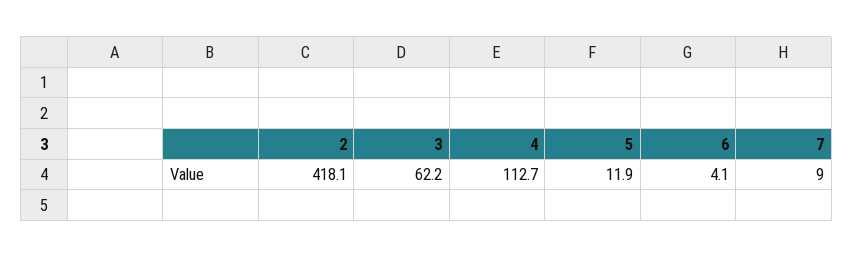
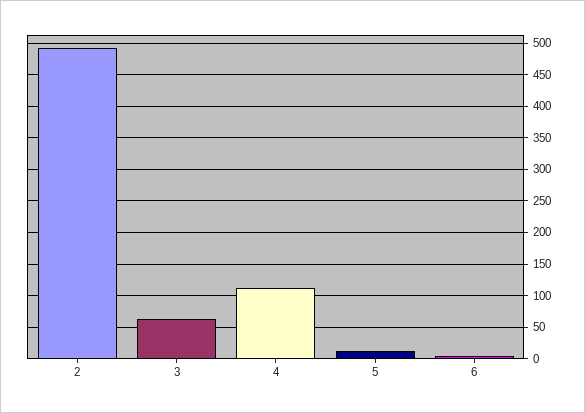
2: 418.1 -> 490
7: 9 -> none

